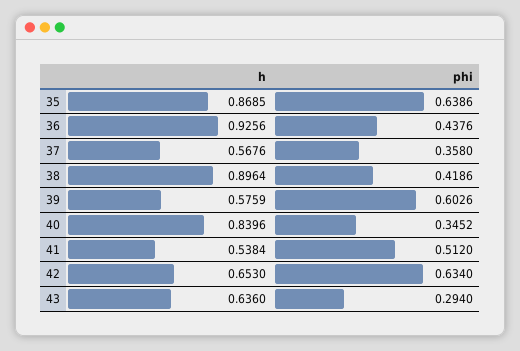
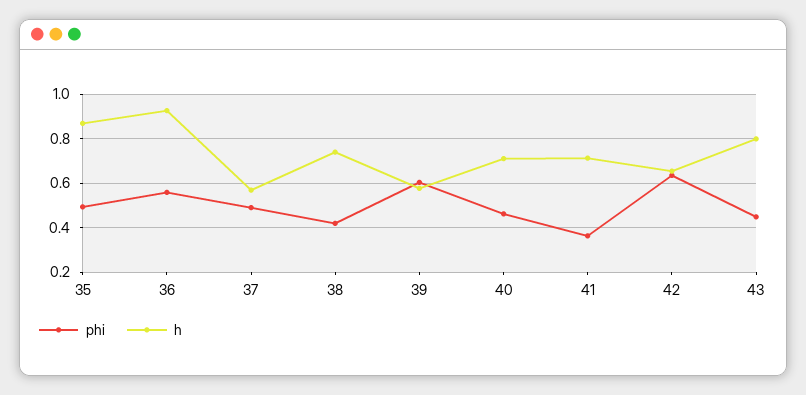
phi, 35: 0.6386 -> 0.5
phi, 36: 0.4376 -> 0.55
phi, 37: 0.358 -> 0.5
h, 38: 0.8964 -> 0.75
h, 40: 0.8396 -> 0.7
phi, 40: 0.3452 -> 0.45
h, 41: 0.5384 -> 0.7
phi, 41: 0.512 -> 0.35
h, 43: 0.636 -> 0.8
phi, 43: 0.294 -> 0.45

